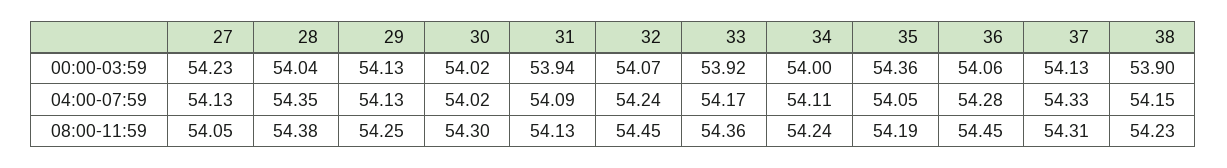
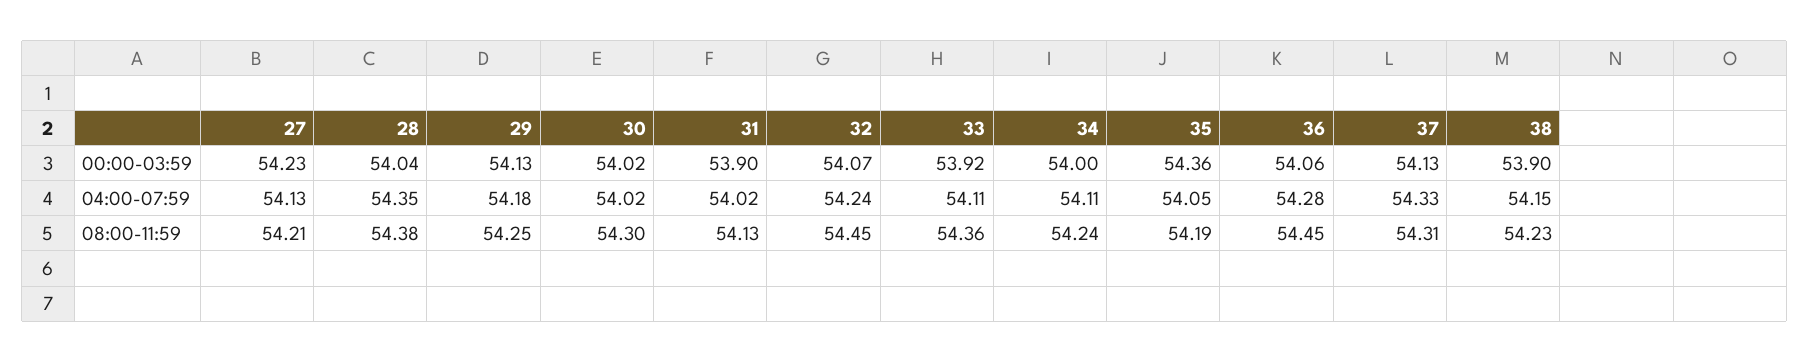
31, 00:00-03:59: 53.94 -> 53.9
29, 04:00-07:59: 54.13 -> 54.18
31, 04:00-07:59: 54.09 -> 54.02
33, 04:00-07:59: 54.17 -> 54.11
27, 08:00-11:59: 54.05 -> 54.21

